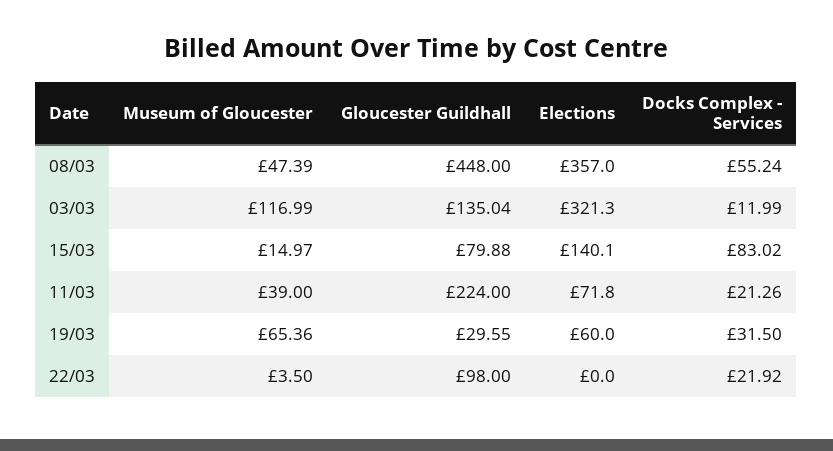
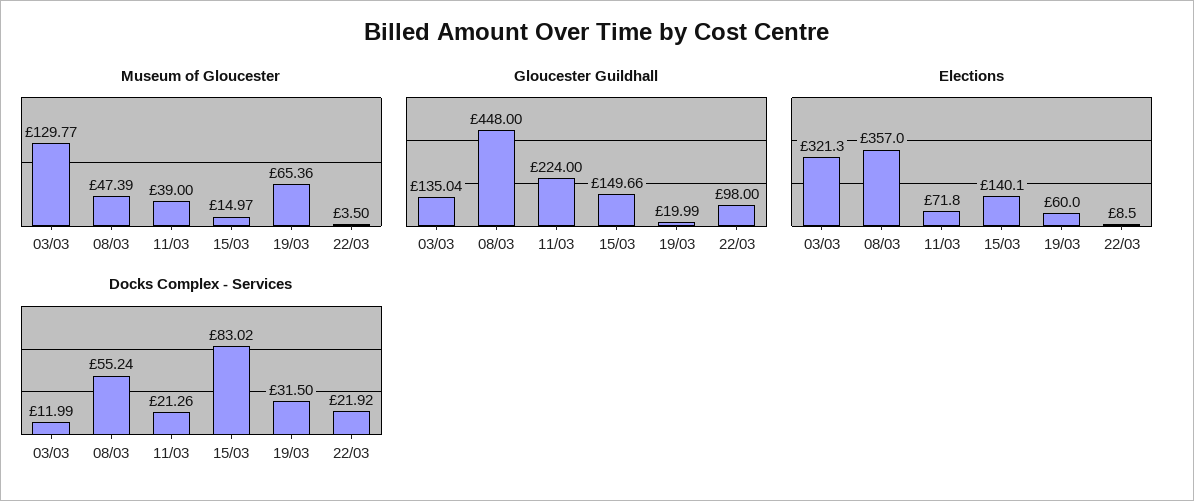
Museum of Gloucester, 03/03: 116.99 -> 129.77
Gloucester Guildhall, 15/03: 79.88 -> 149.66
Gloucester Guildhall, 19/03: 29.55 -> 19.99
Elections, 22/03: 0 -> 8.5

